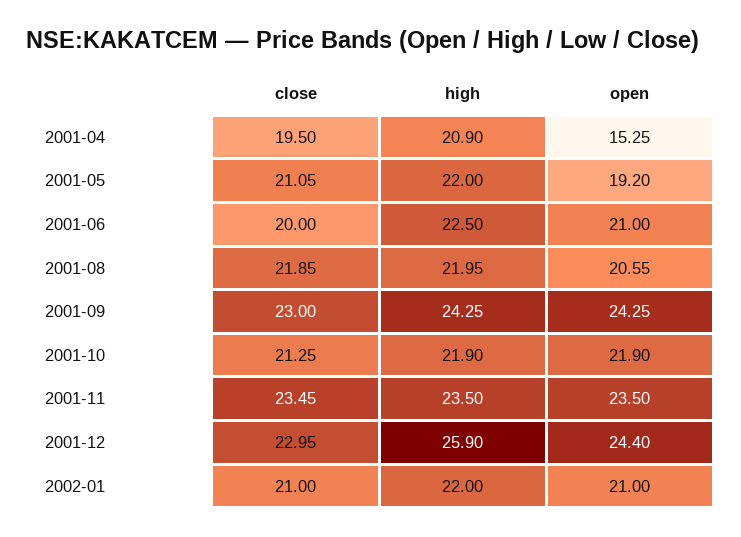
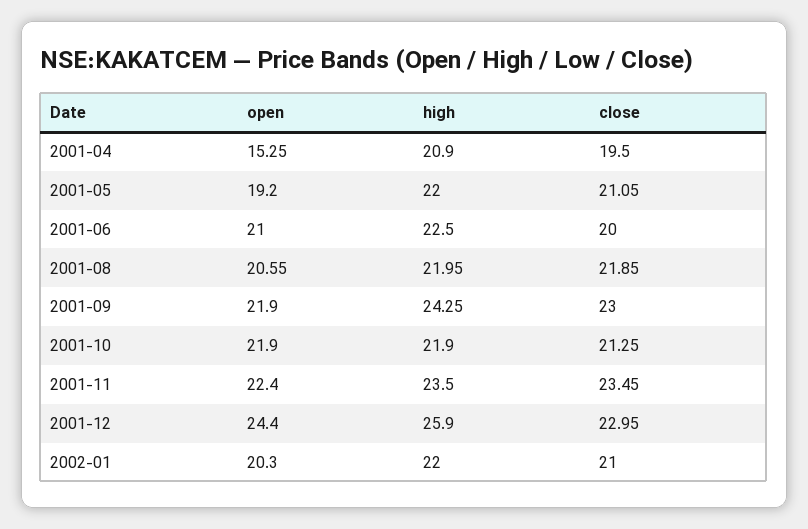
open, 2001-09: 24.25 -> 21.9
open, 2001-11: 23.5 -> 22.4
open, 2002-01: 21 -> 20.3

